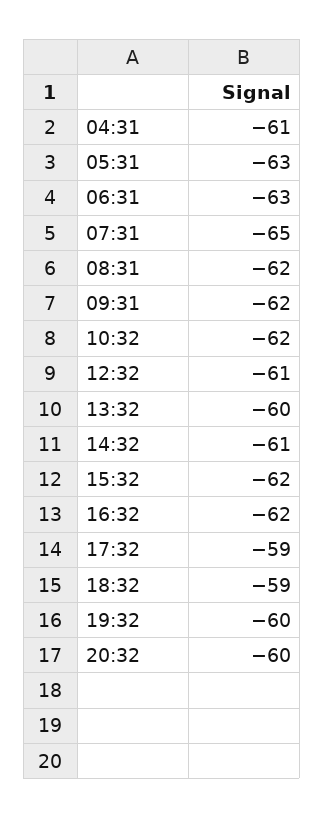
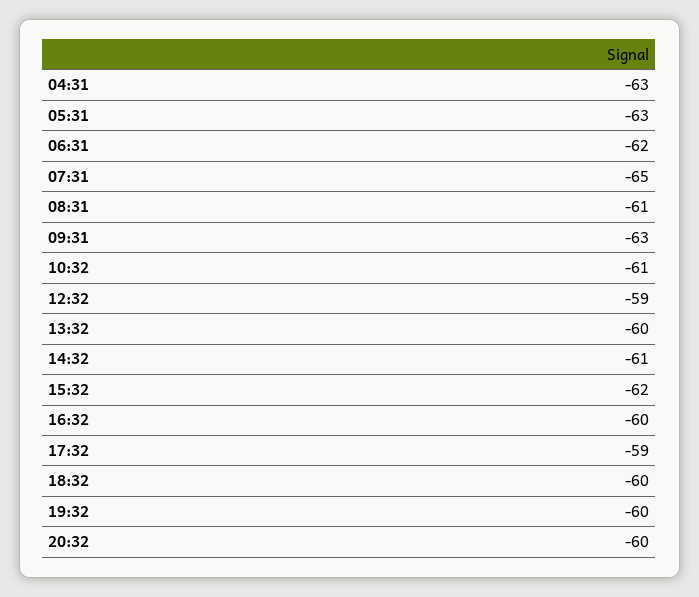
04:31: -61 -> -63
06:31: -63 -> -62
08:31: -62 -> -61
09:31: -62 -> -63
10:32: -62 -> -61
12:32: -61 -> -59
16:32: -62 -> -60
18:32: -59 -> -60

